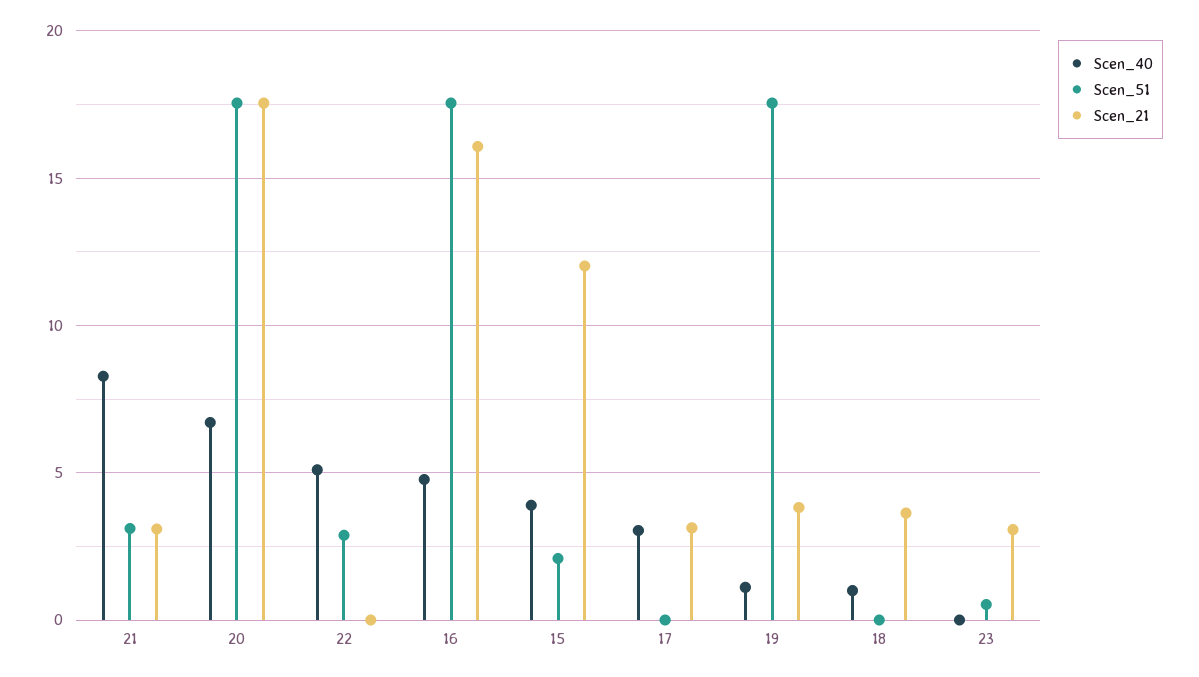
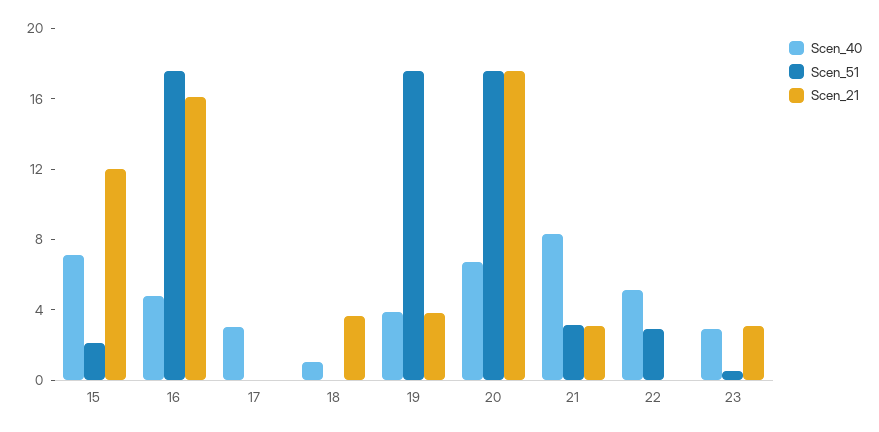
Scen_40, 15: 4 -> 7
Scen_21, 17: 3 -> 0
Scen_40, 19: 1 -> 4
Scen_40, 23: 0 -> 3

